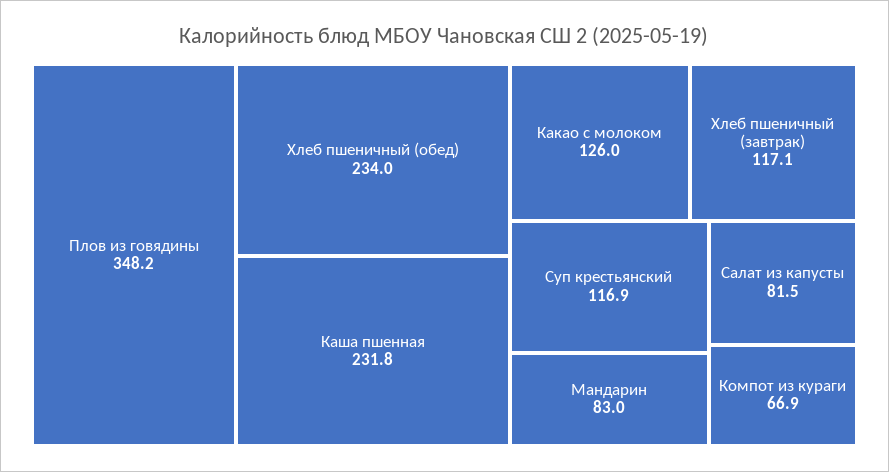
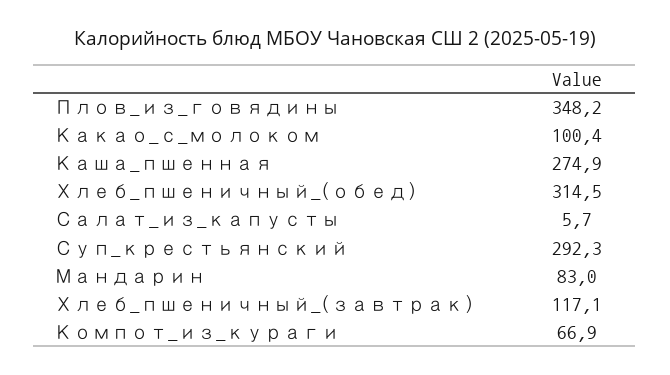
Хлеб пшеничный (обед): 234 -> 314.5
Каша пшенная: 231.8 -> 274.9
Какао с молоком: 126 -> 100.4
Суп крестьянский: 116.9 -> 292.3
Салат из капусты: 81.5 -> 5.7

